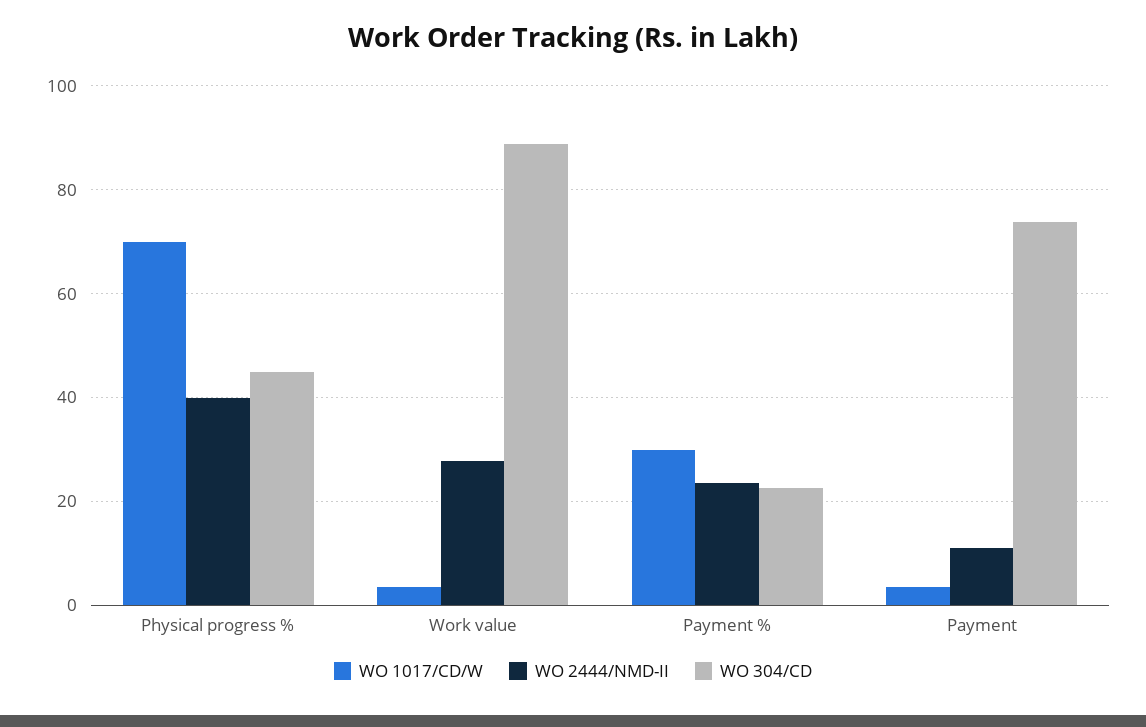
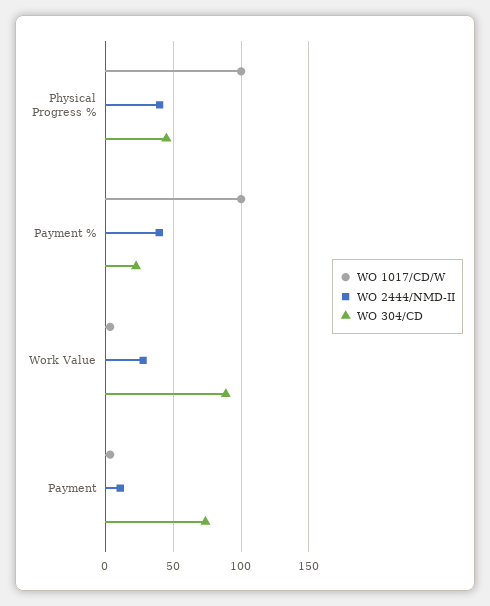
WO 1017/CD/W, Physical progress %: 70 -> 100
WO 1017/CD/W, Payment %: 30 -> 100
WO 2444/NMD-II, Payment %: 24 -> 40

